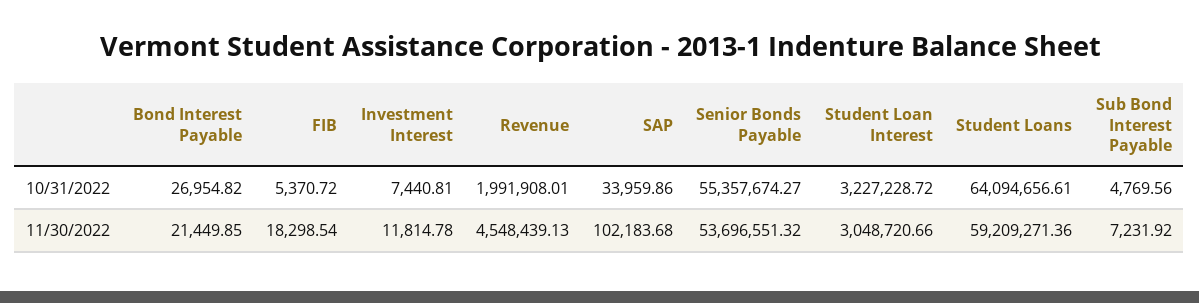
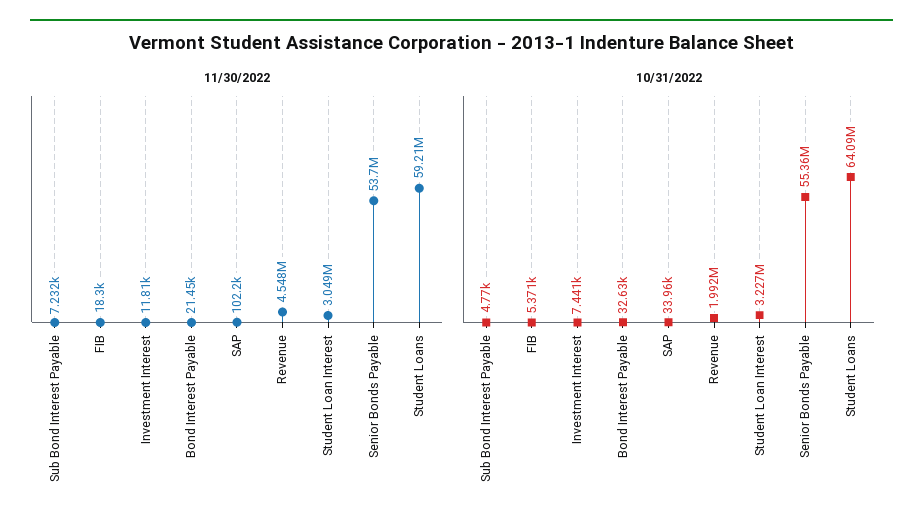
10/31/2022, Bond Interest Payable: 26954.82 -> 32630

